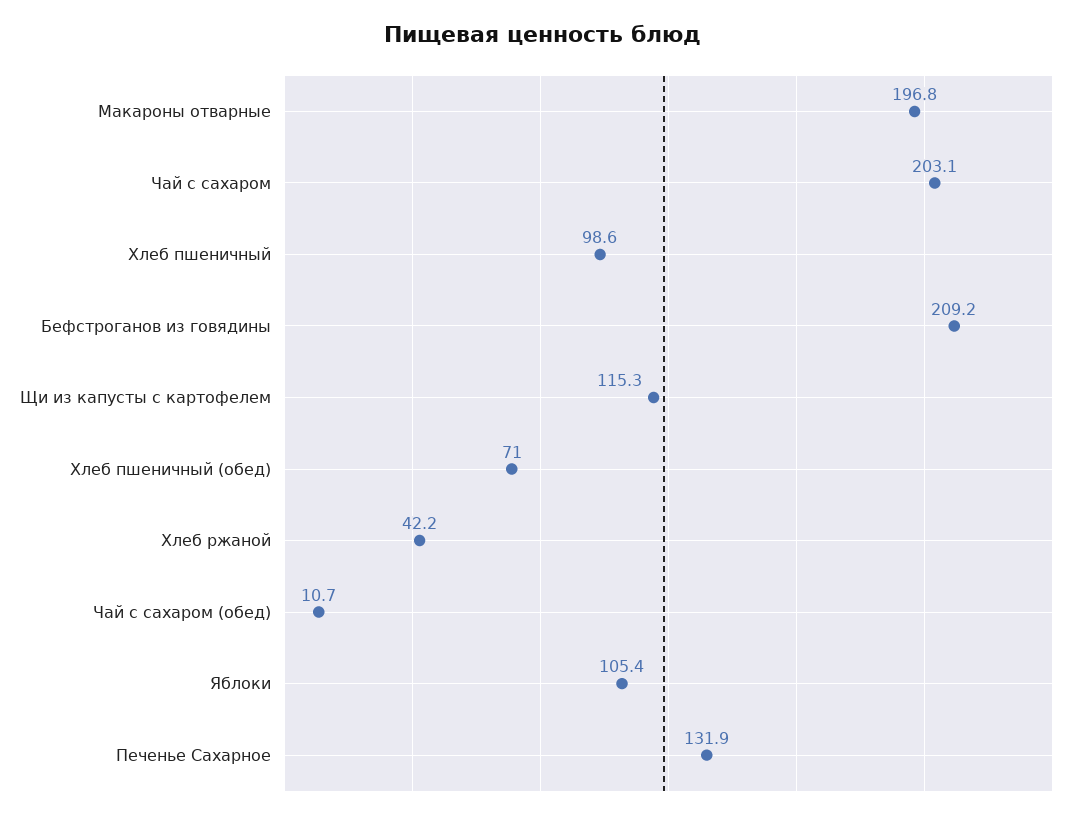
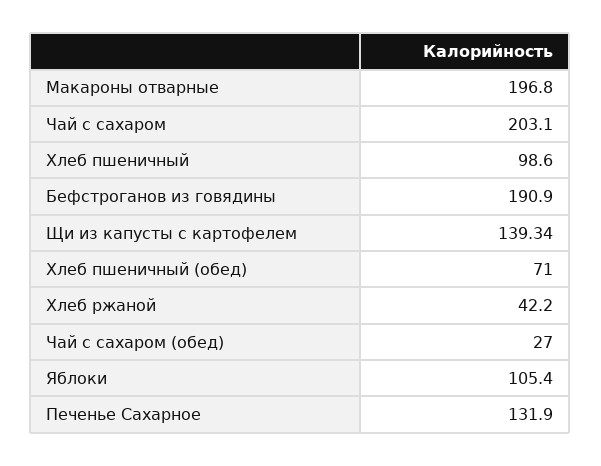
Бефстроганов из говядины: 209.2 -> 190.9
Щи из капусты с картофелем: 115.3 -> 139.34
Чай с сахаром (обед): 10.7 -> 27

